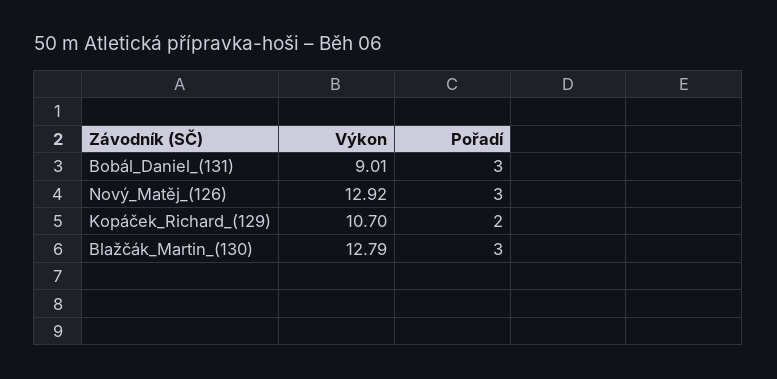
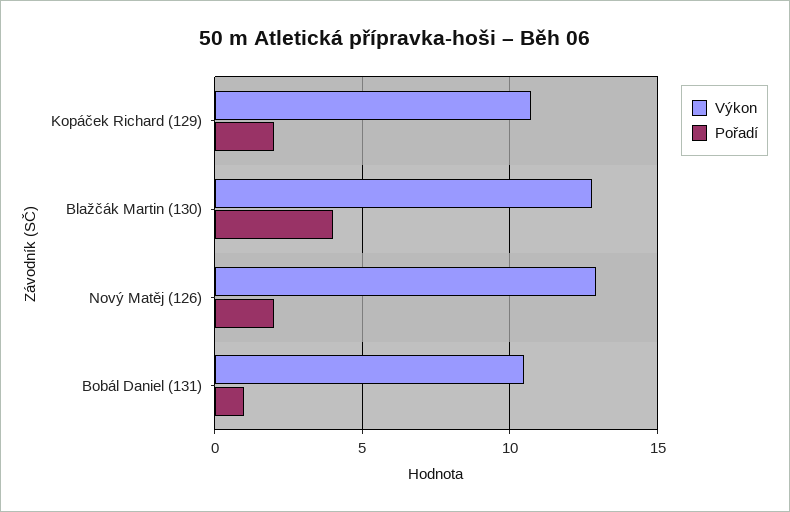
Výkon, Bobál_Daniel_(131): 9.01 -> 10.5
Pořadí, Bobál_Daniel_(131): 3 -> 1
Pořadí, Nový_Matěj_(126): 3 -> 2
Pořadí, Blažčák_Martin_(130): 3 -> 4

